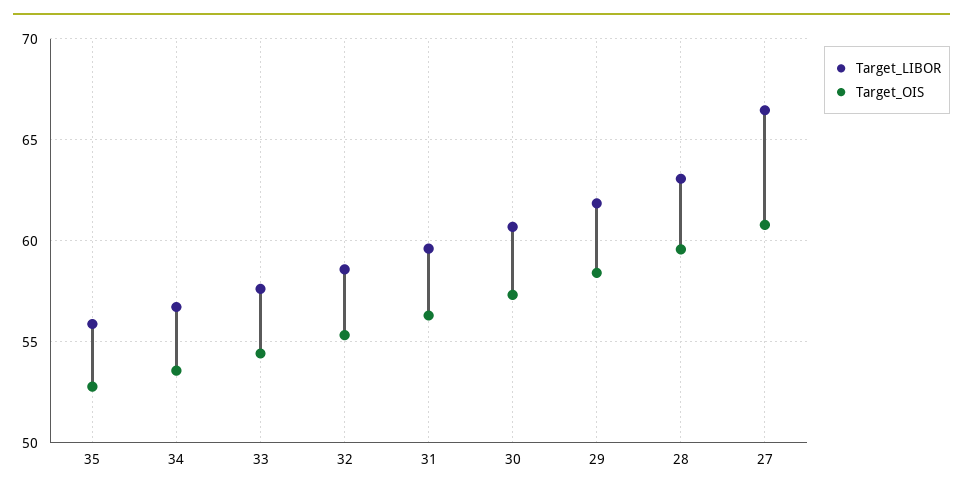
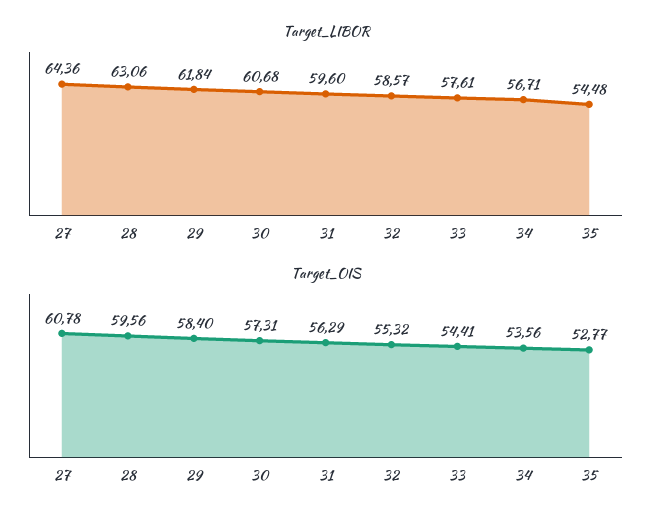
Target_LIBOR, 35: 56 -> 54.48
Target_LIBOR, 27: 66.5 -> 64.36

